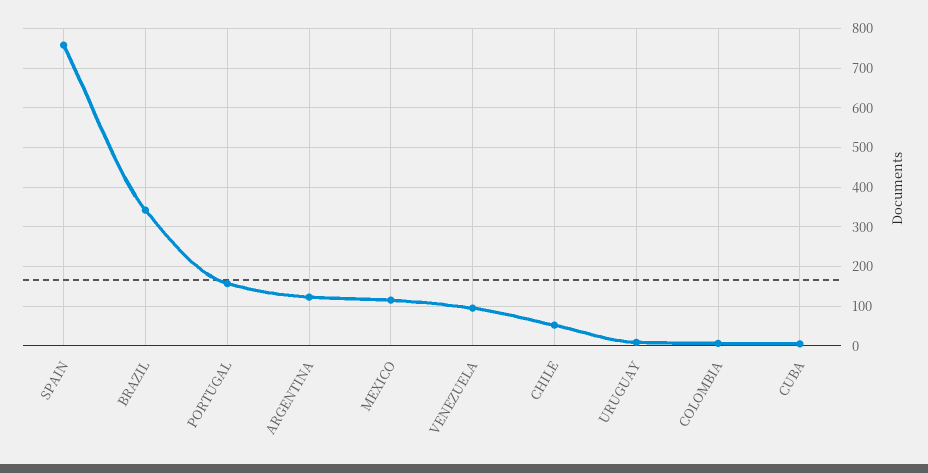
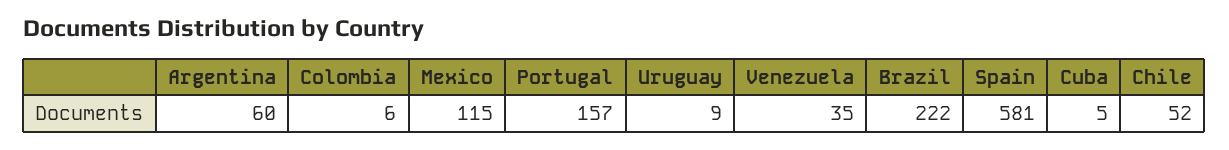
SPAIN: 760 -> 581
BRAZIL: 340 -> 222
ARGENTINA: 120 -> 60
VENEZUELA: 100 -> 35

